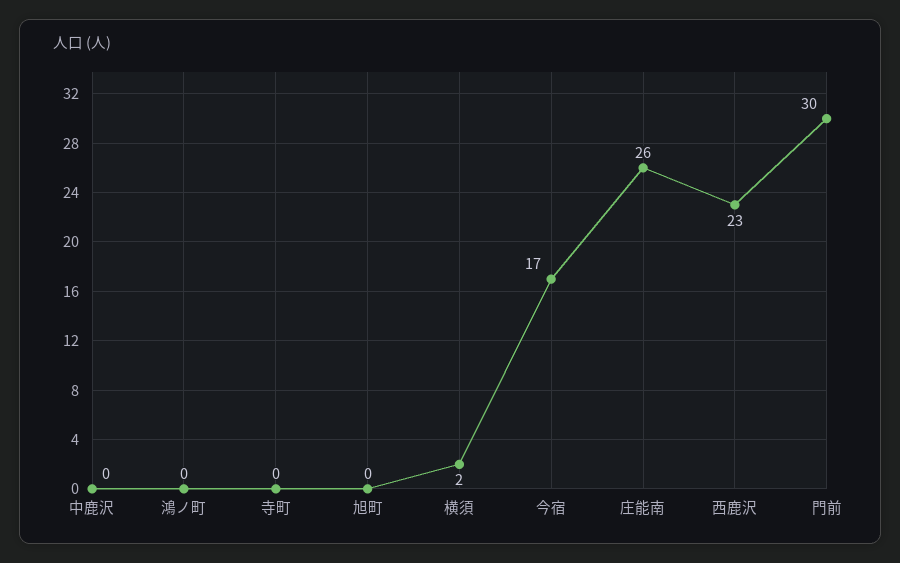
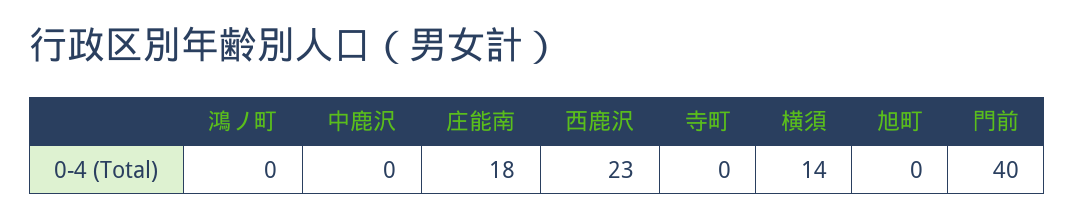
横須: 2 -> 14
今宿: 17 -> none
庄能南: 26 -> 18
門前: 30 -> 40

